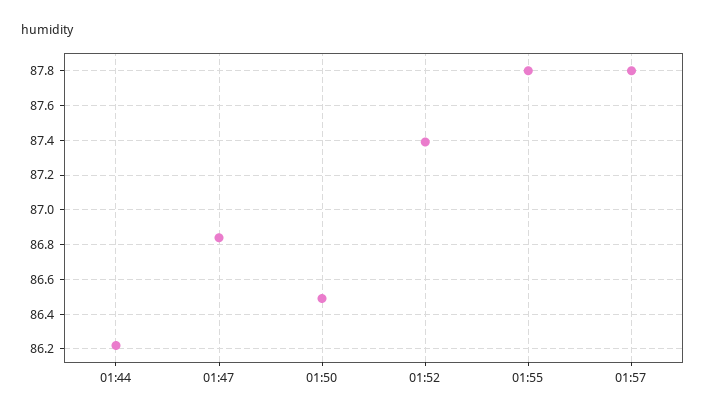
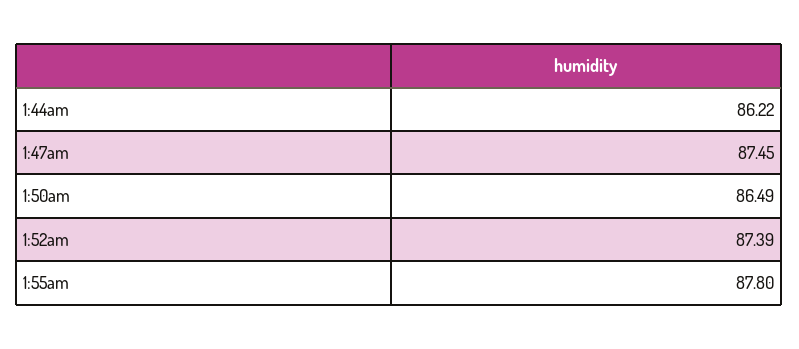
01:47: 86.85 -> 87.45
01:57: 87.8 -> none

